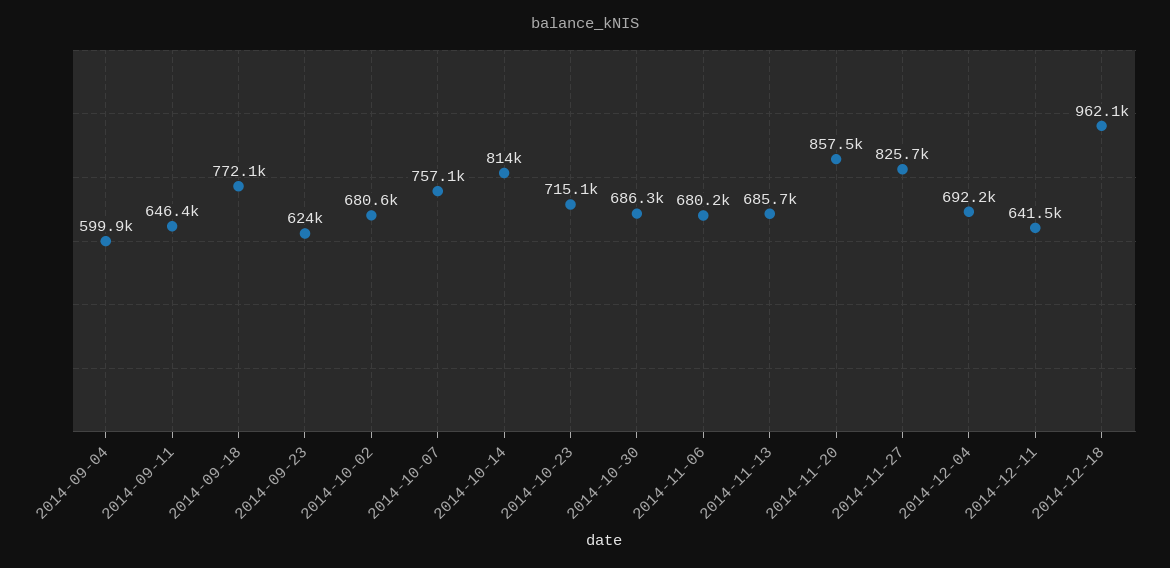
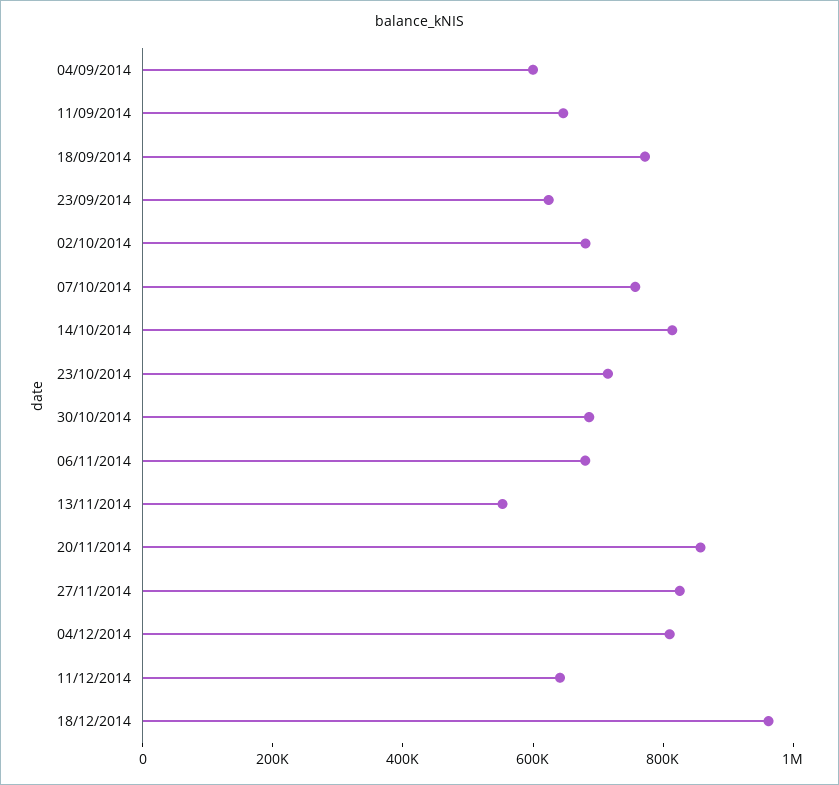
2014-11-13: 685700 -> 550000
2014-12-04: 692200 -> 800000

